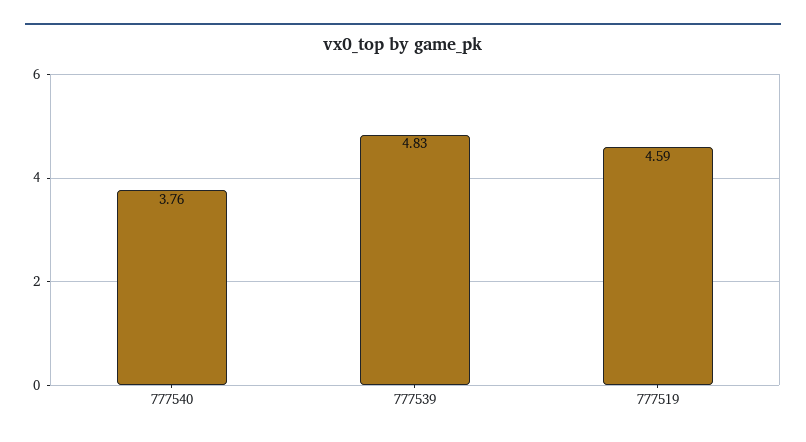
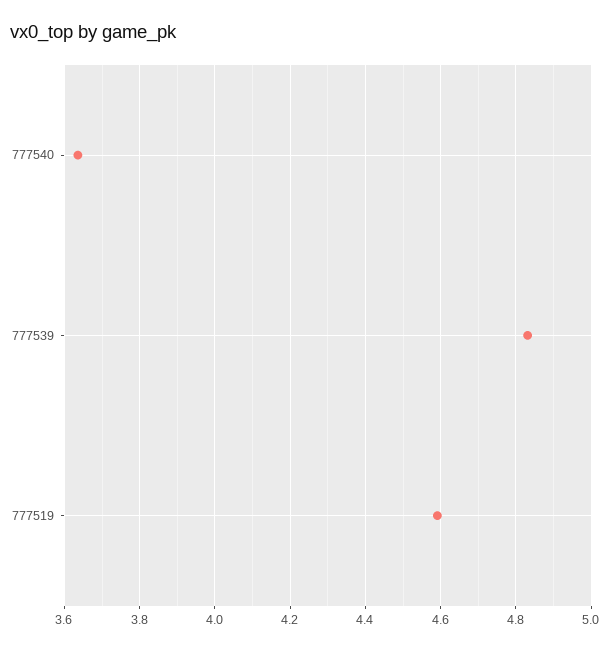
777540: 3.76 -> 3.64

